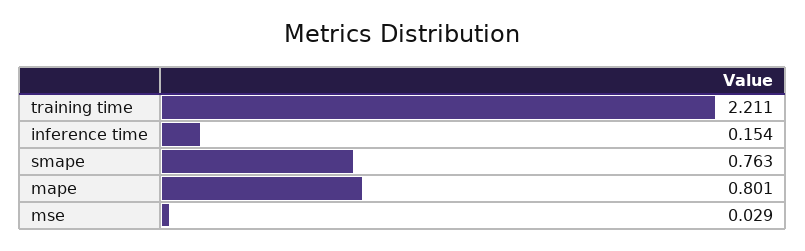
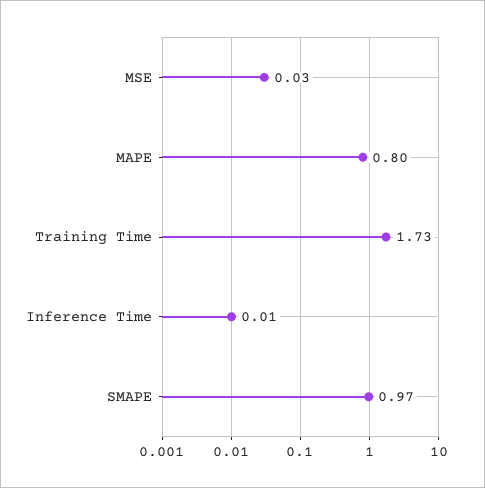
training time: 2.211 -> 1.73
inference time: 0.154 -> 0.01
smape: 0.763 -> 0.97

